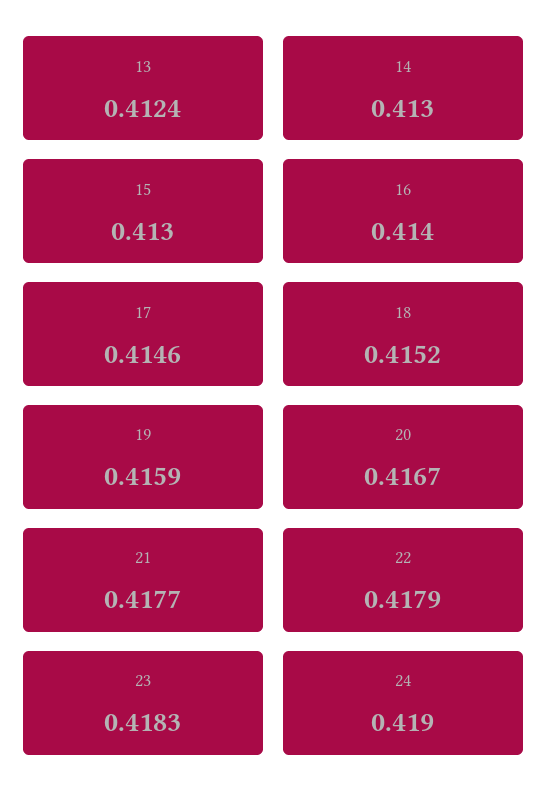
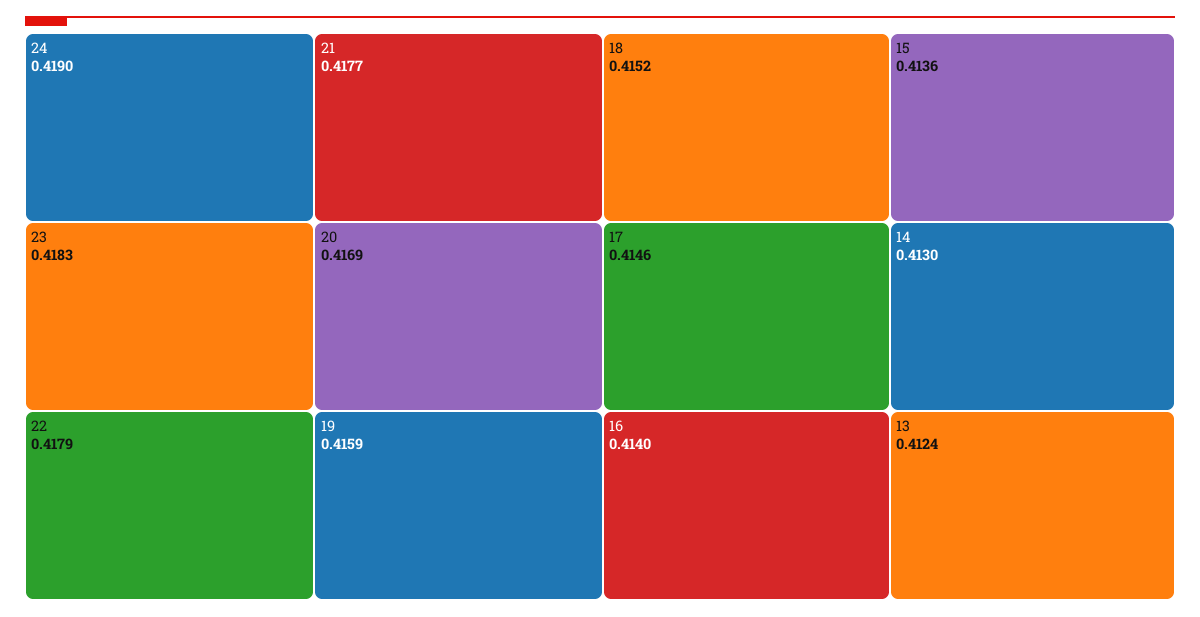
15: 0.413 -> 0.4136
20: 0.4167 -> 0.4169

